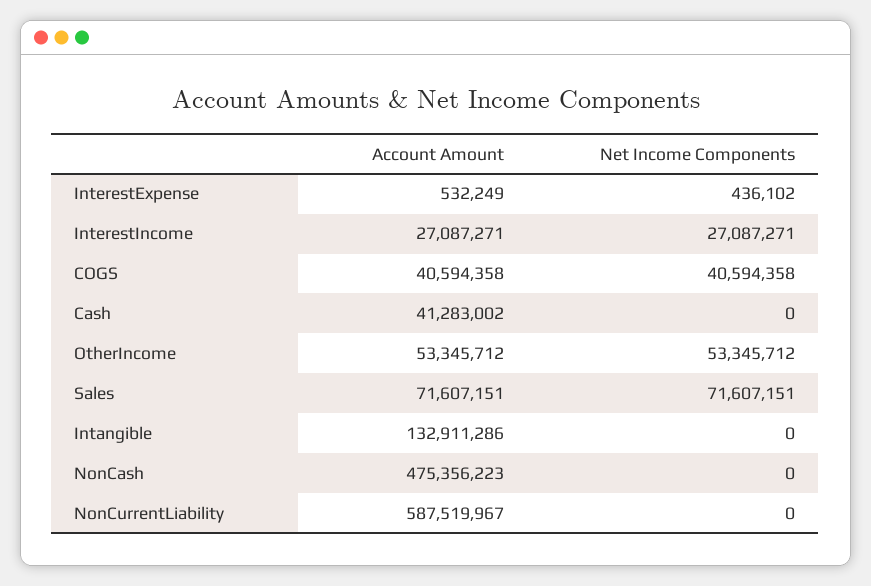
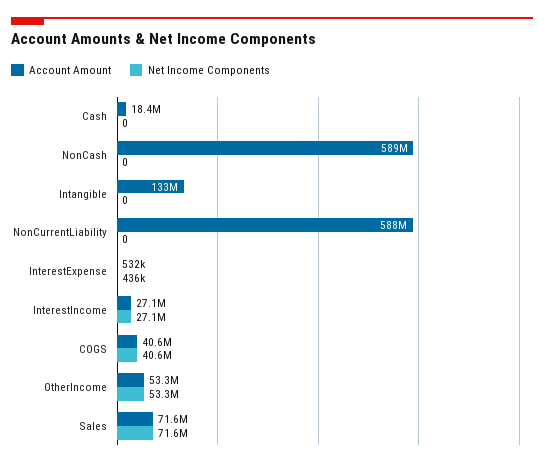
Account Amount, Cash: 41283002 -> 18400000
Account Amount, NonCash: 475356223 -> 589000000

